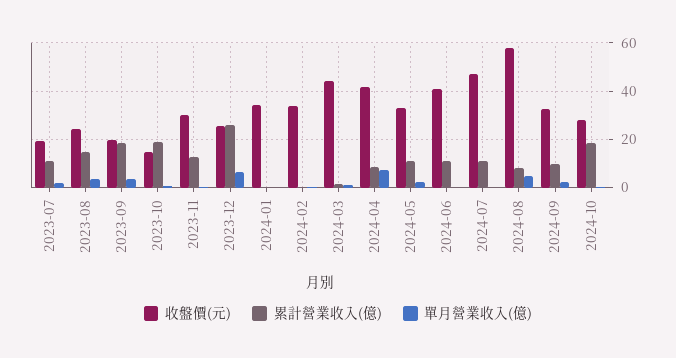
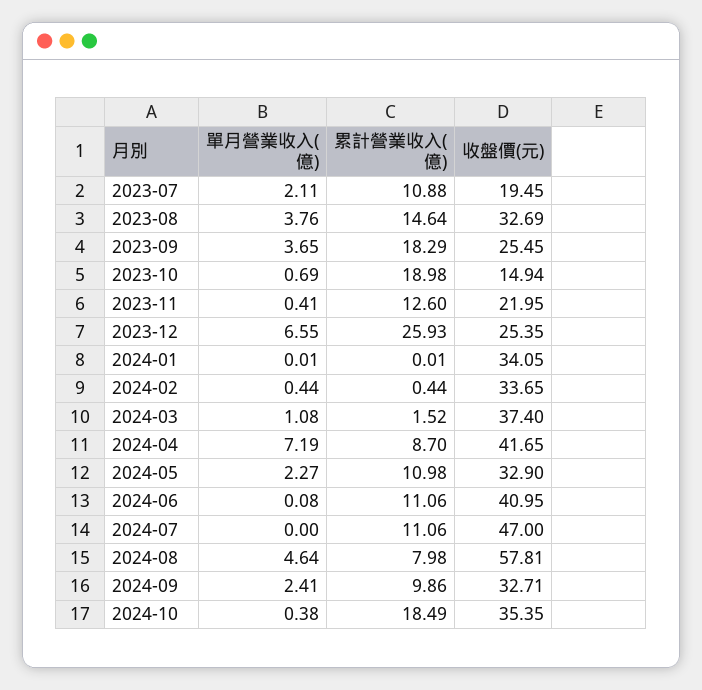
收盤價(元), 2023-08: 25 -> 32.69
收盤價(元), 2023-09: 20 -> 25.45
收盤價(元), 2023-11: 30 -> 21.95
收盤價(元), 2024-03: 45 -> 37.4
收盤價(元), 2024-10: 27.5 -> 35.35

